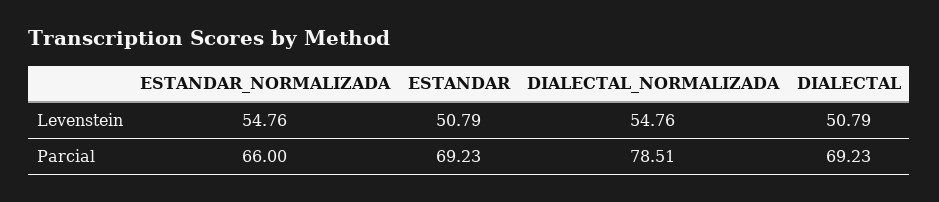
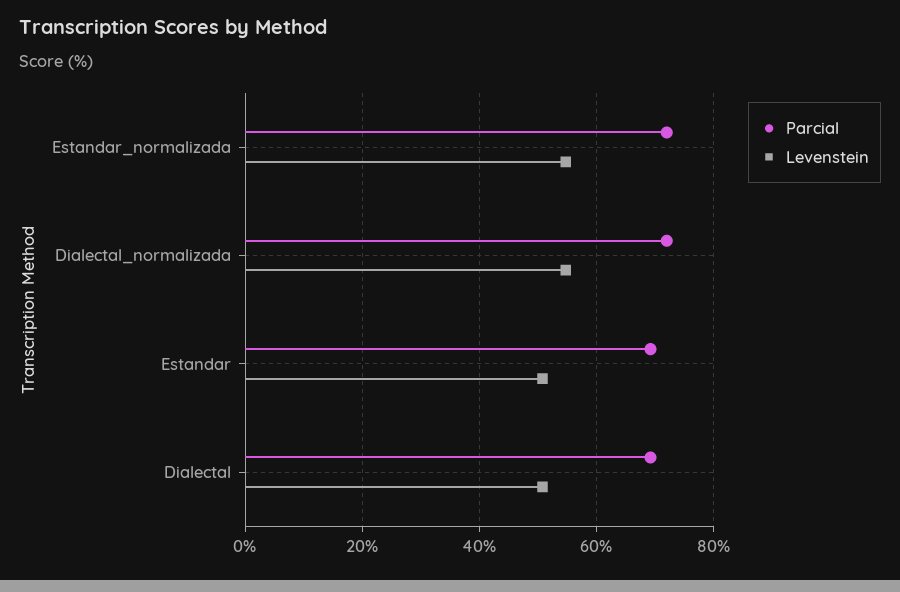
Parcial, ESTANDAR_NORMALIZADA: 66 -> 72
Parcial, DIALECTAL_NORMALIZADA: 78.51 -> 72

